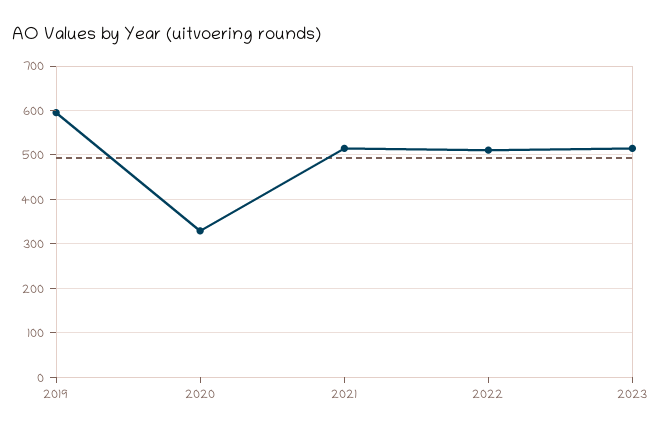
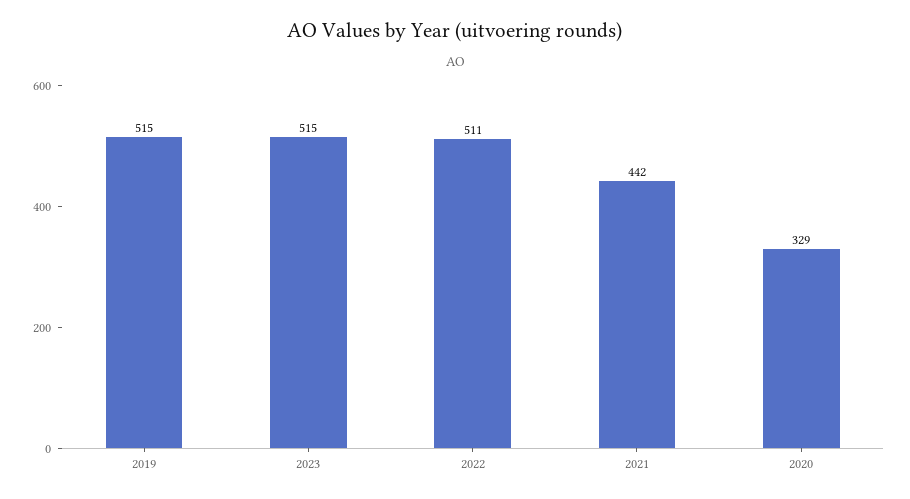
2019: 600 -> 515
2021: 520 -> 442

